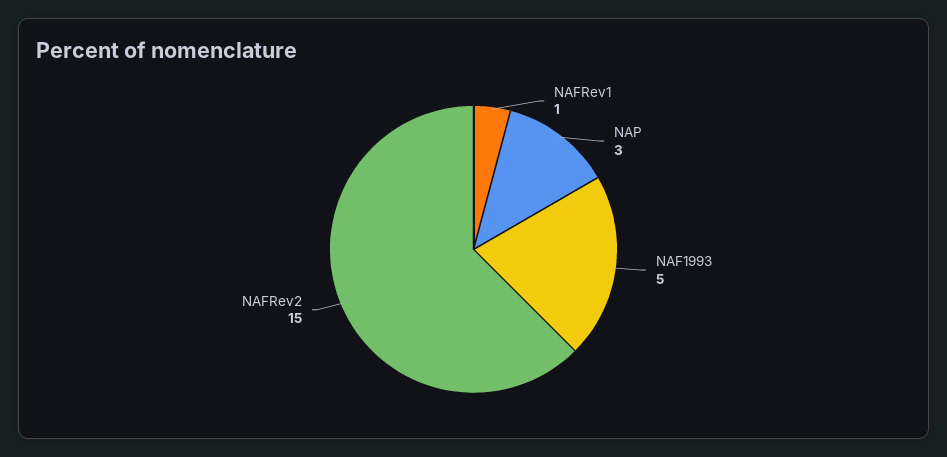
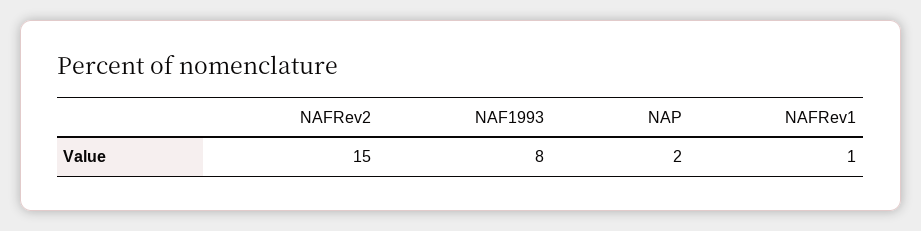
NAP: 3 -> 2
NAF1993: 5 -> 8

